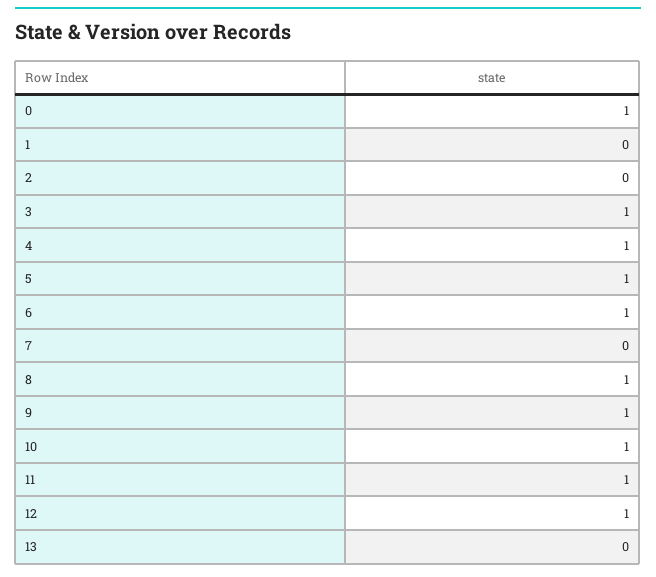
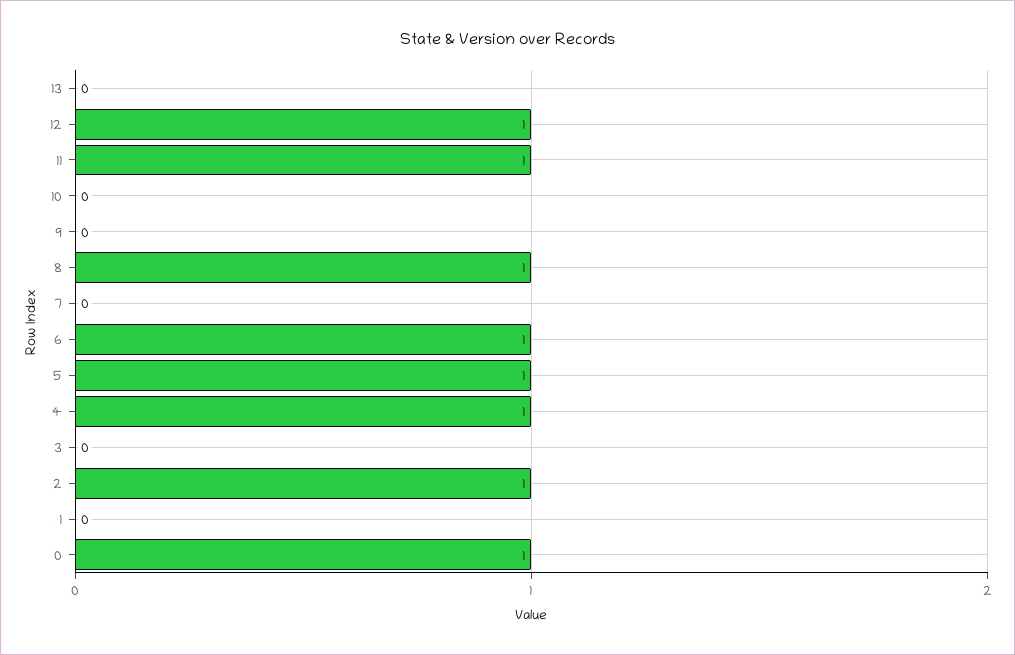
2: 0 -> 1
3: 1 -> 0
9: 1 -> 0
10: 1 -> 0

